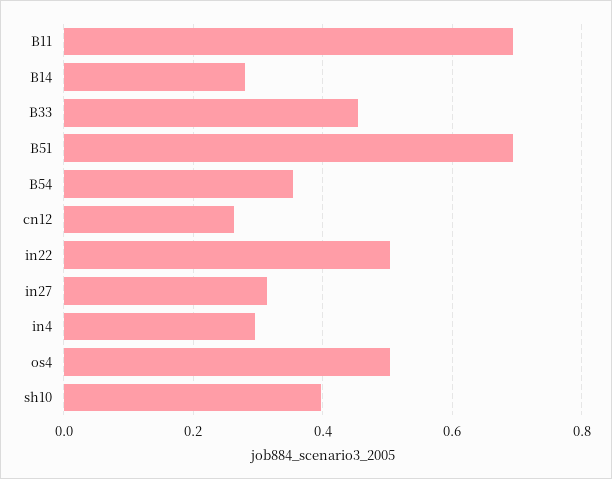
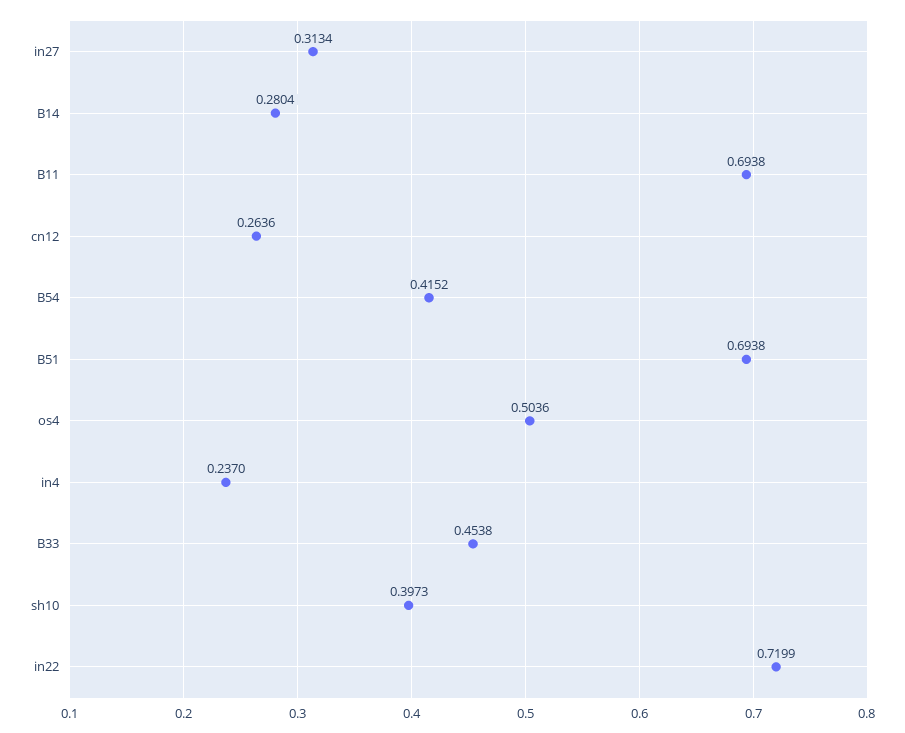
B54: 0.36 -> 0.4152
in22: 0.5 -> 0.7199
in4: 0.3 -> 0.237

